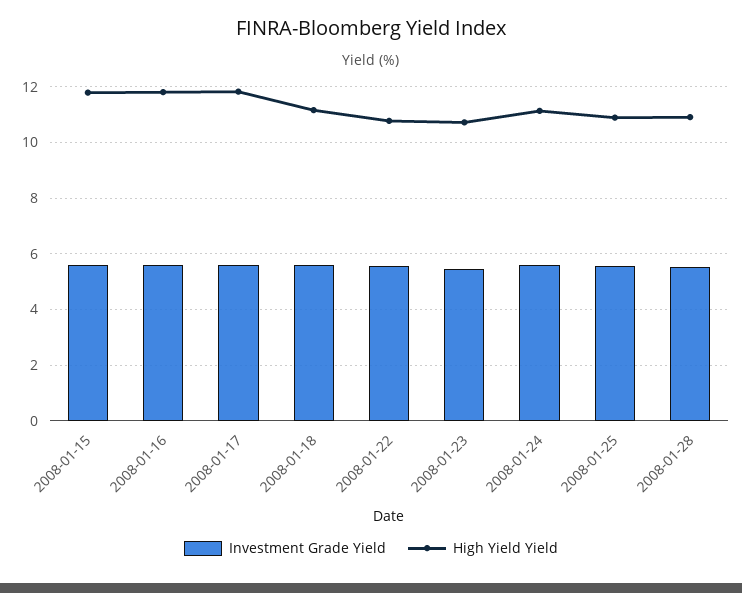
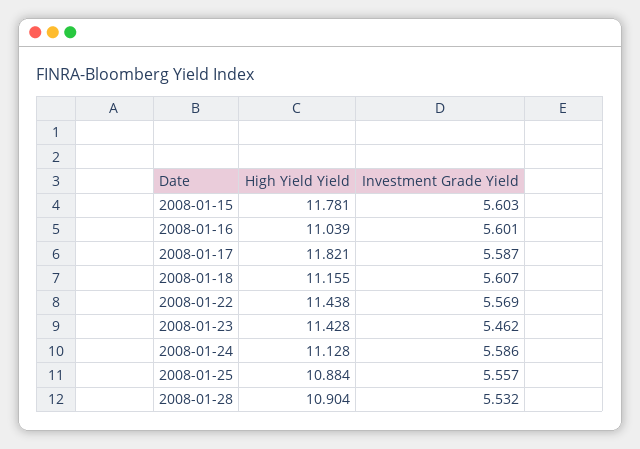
High Yield Yield, 2008-01-16: 11.75 -> 11.039
High Yield Yield, 2008-01-22: 10.75 -> 11.438
High Yield Yield, 2008-01-23: 10.75 -> 11.428

